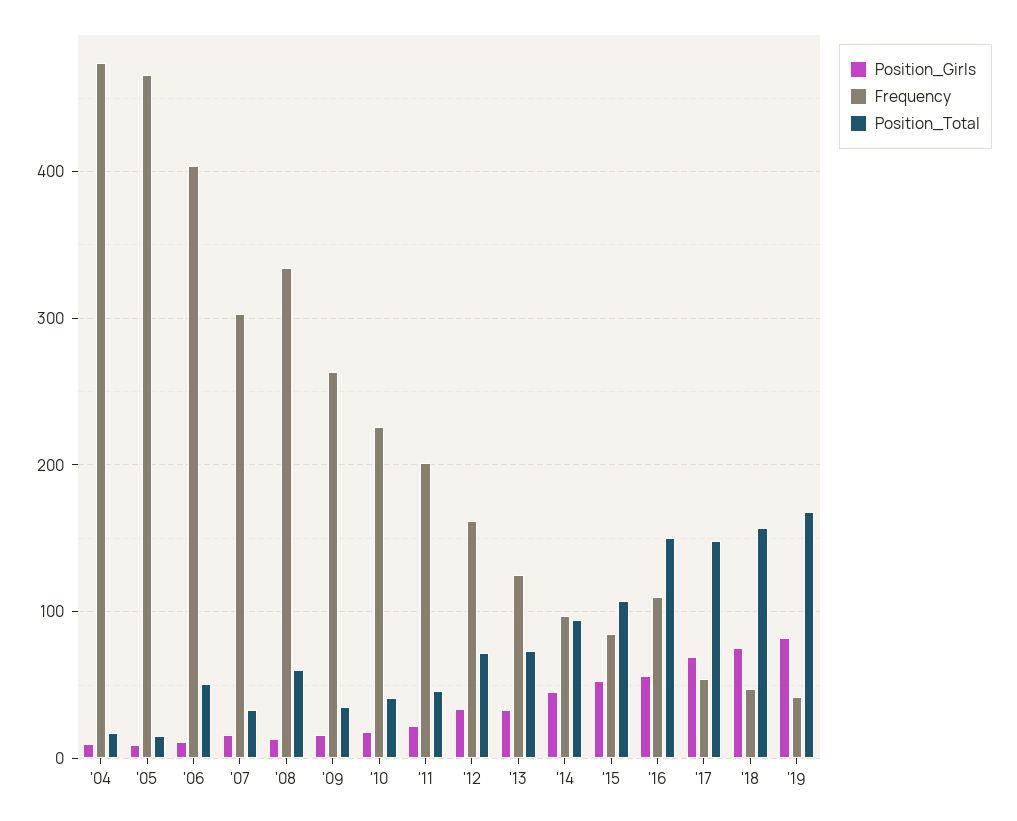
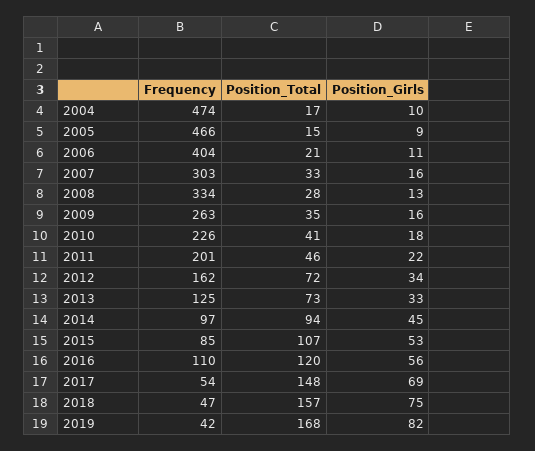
Position_Total, '06: 50 -> 21
Position_Total, '08: 60 -> 28
Position_Total, '16: 150 -> 120

